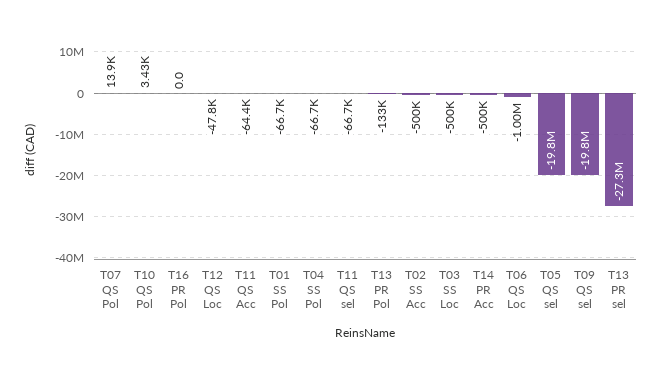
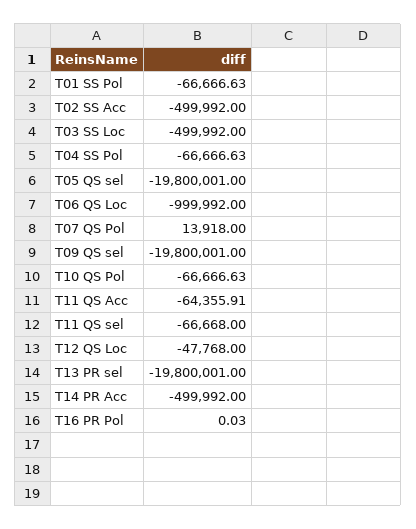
T10 QS Pol: 3430 -> -66666.63
T13 PR Pol: -133000 -> none
T13 PR sel: -27300000 -> -19800001

